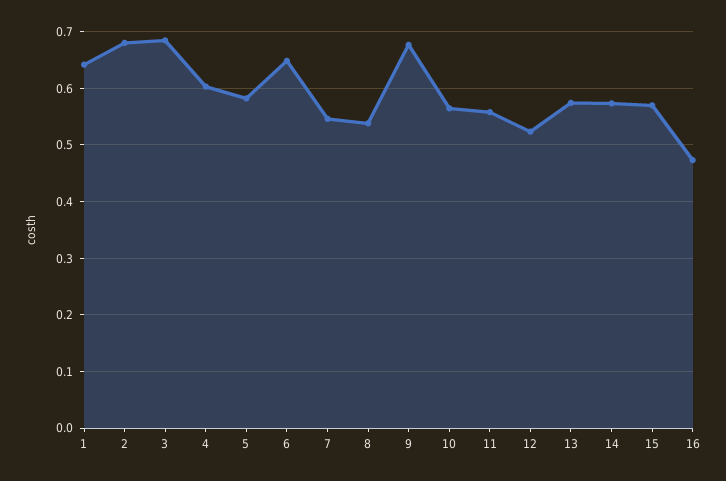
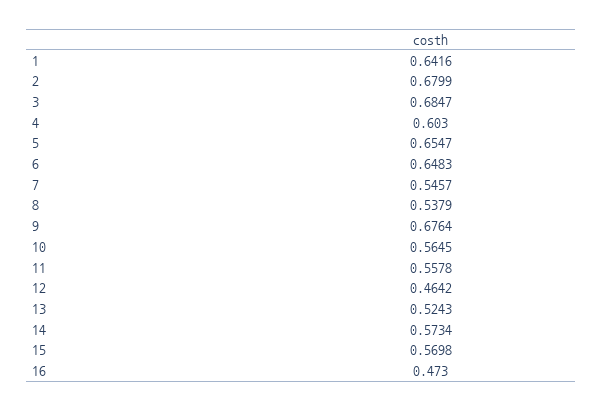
5: 0.58 -> 0.6547
12: 0.52 -> 0.4642
13: 0.58 -> 0.5243

